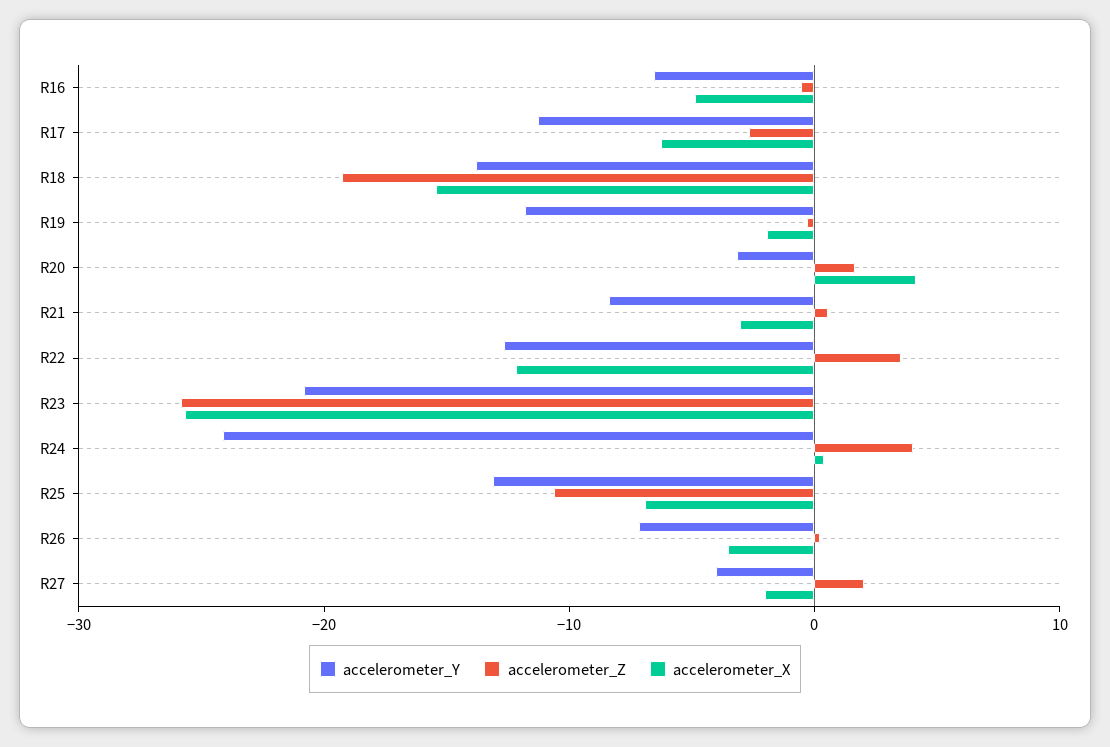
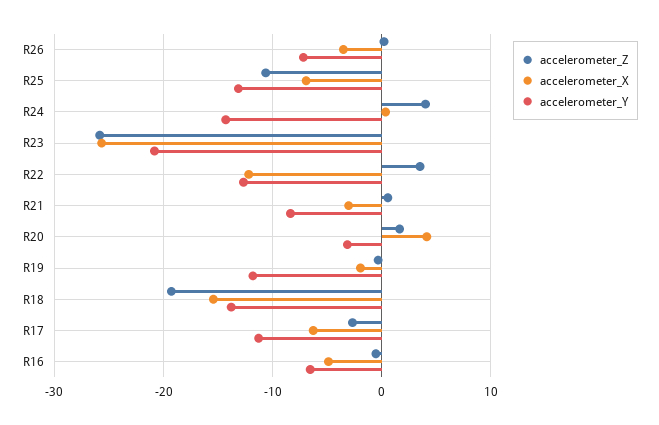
accelerometer_Y, R24: -24 -> -14
accelerometer_Y, R27: -4 -> none
accelerometer_Z, R27: 2 -> none
accelerometer_X, R27: -2 -> none

